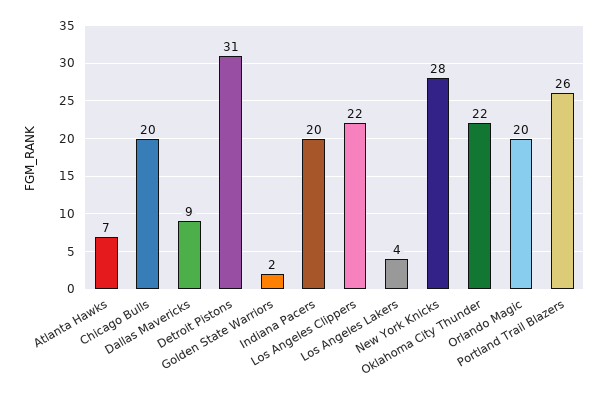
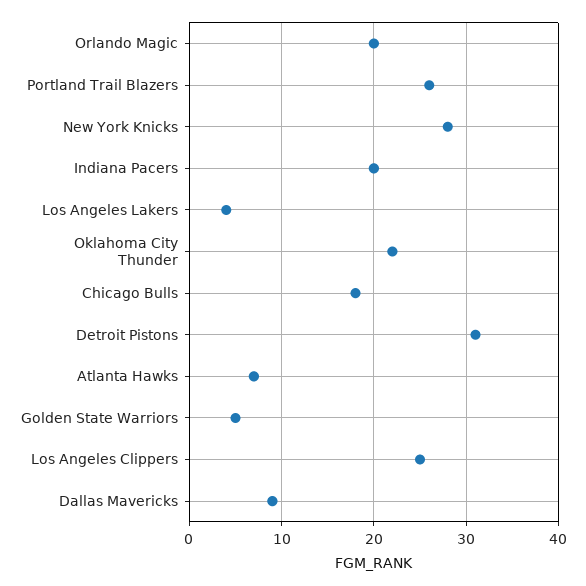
Chicago Bulls: 20 -> 18
Golden State Warriors: 2 -> 5
Los Angeles Clippers: 22 -> 25

